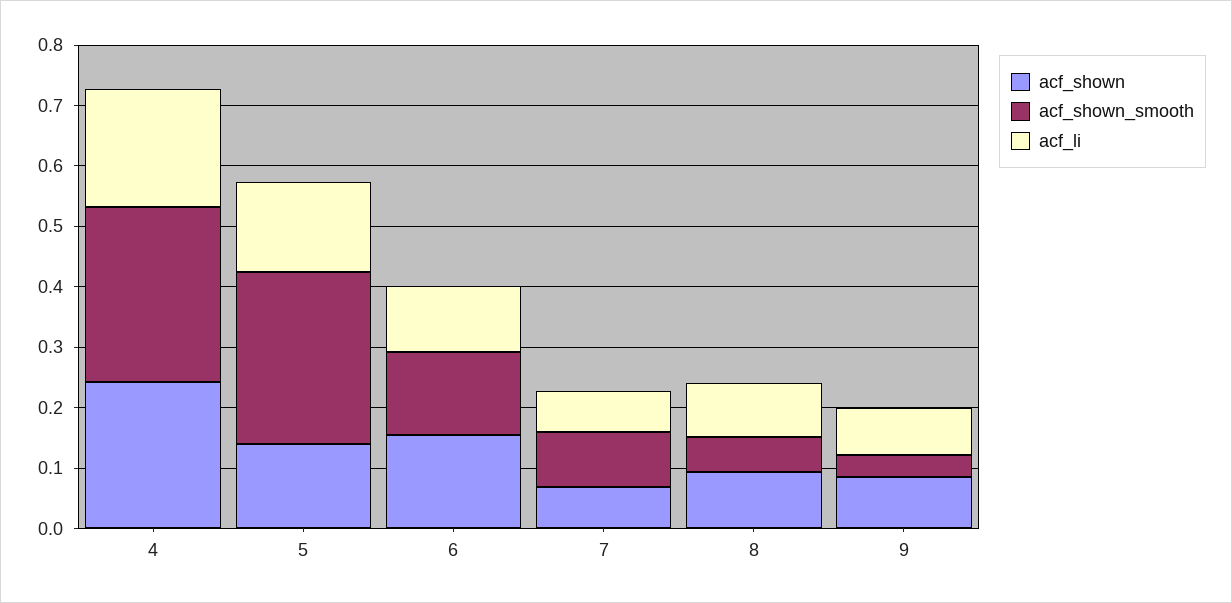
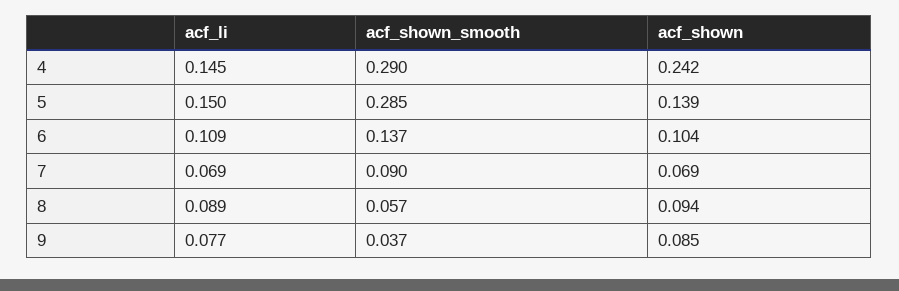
acf_li, 4: 0.2 -> 0.145
acf_shown, 6: 0.16 -> 0.104

